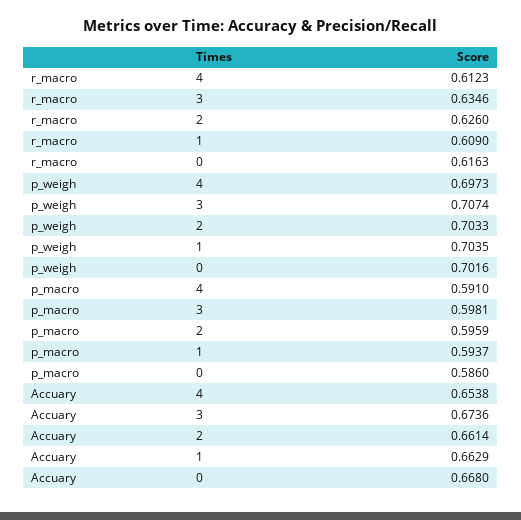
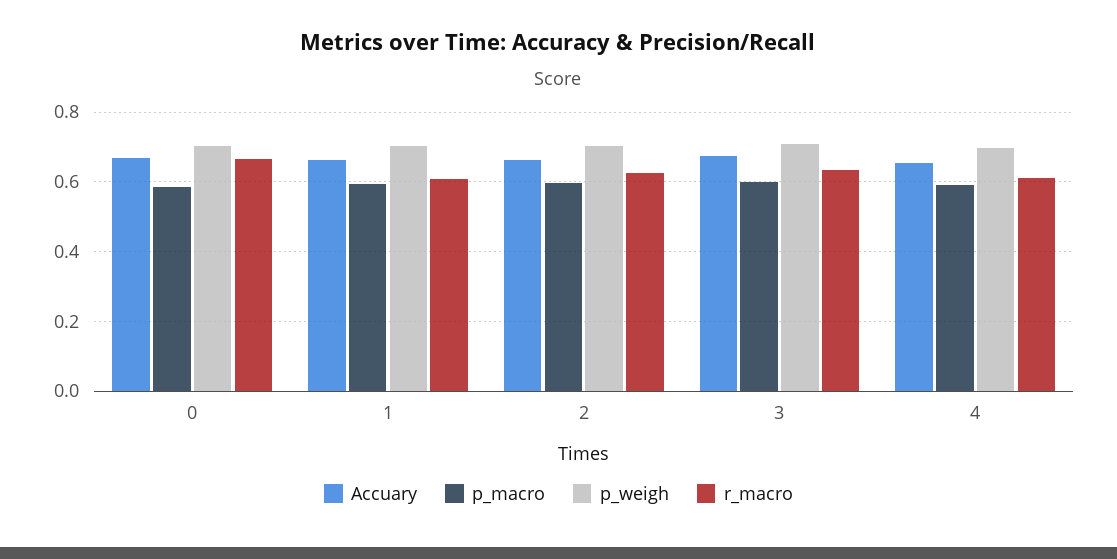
r_macro, 0: 0.6163 -> 0.66

